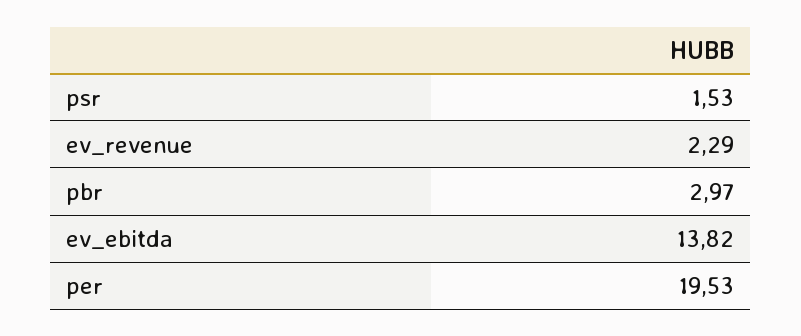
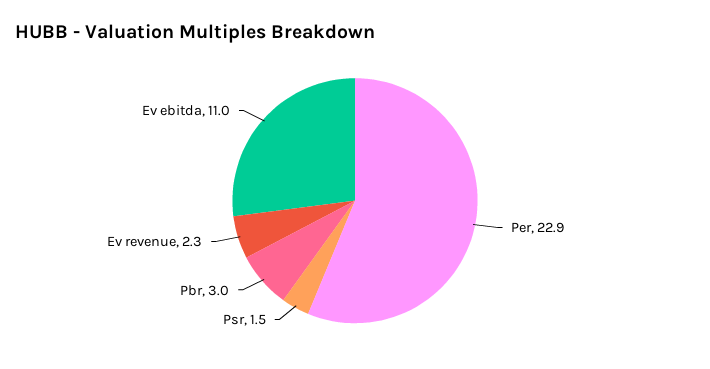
ev_ebitda: 13.82 -> 11
per: 19.53 -> 22.9

